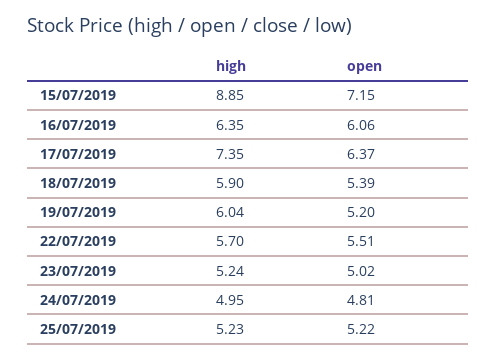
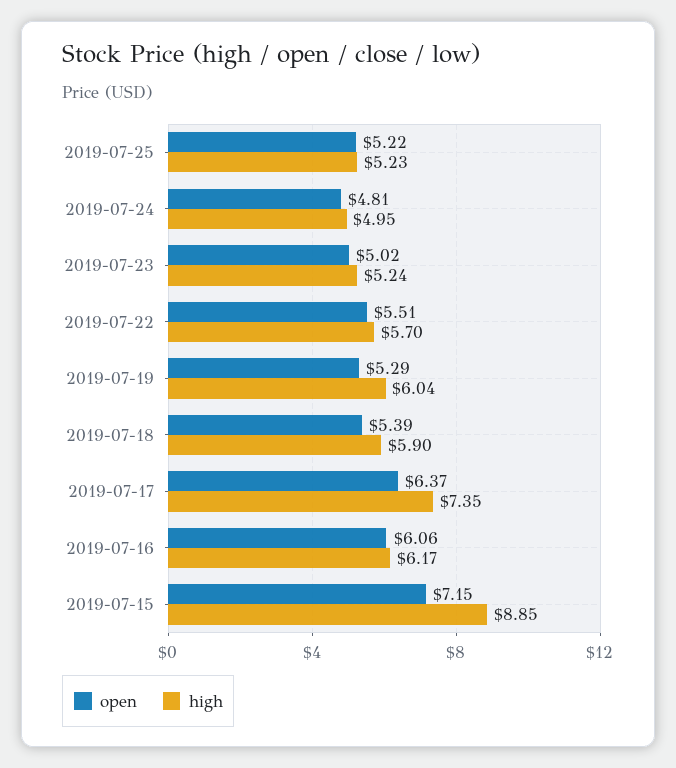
high, 16/07/2019: 6.35 -> 6.17
open, 19/07/2019: 5.2 -> 5.29

